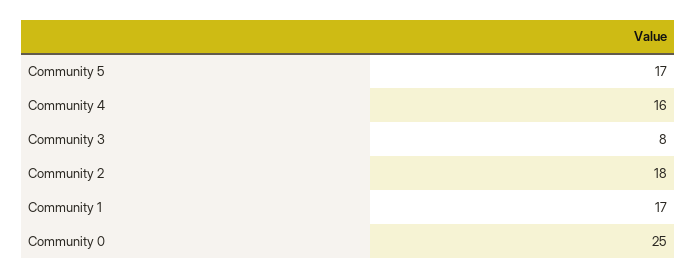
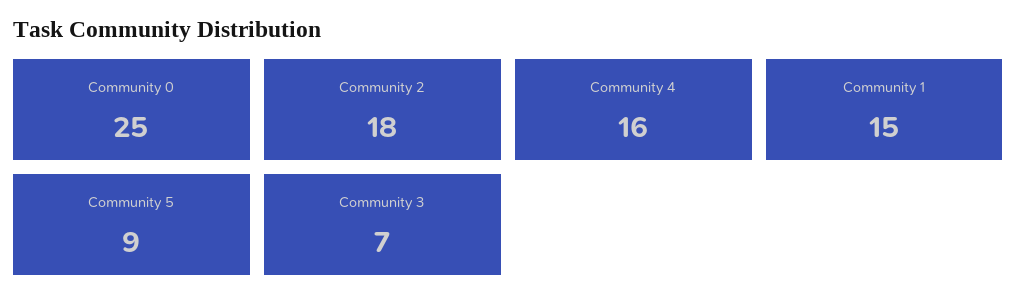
Community 5: 17 -> 9
Community 3: 8 -> 7
Community 1: 17 -> 15

